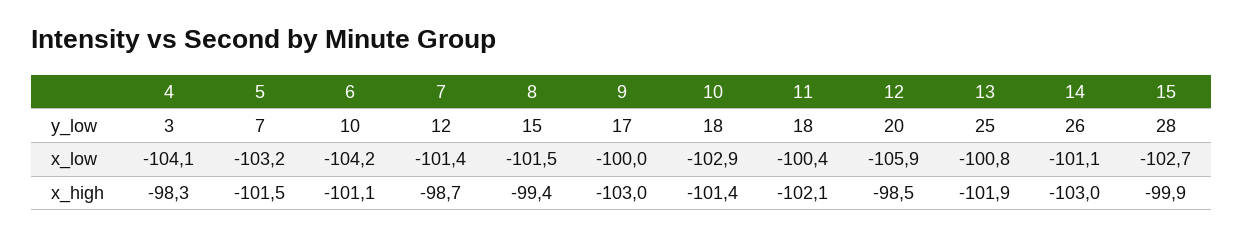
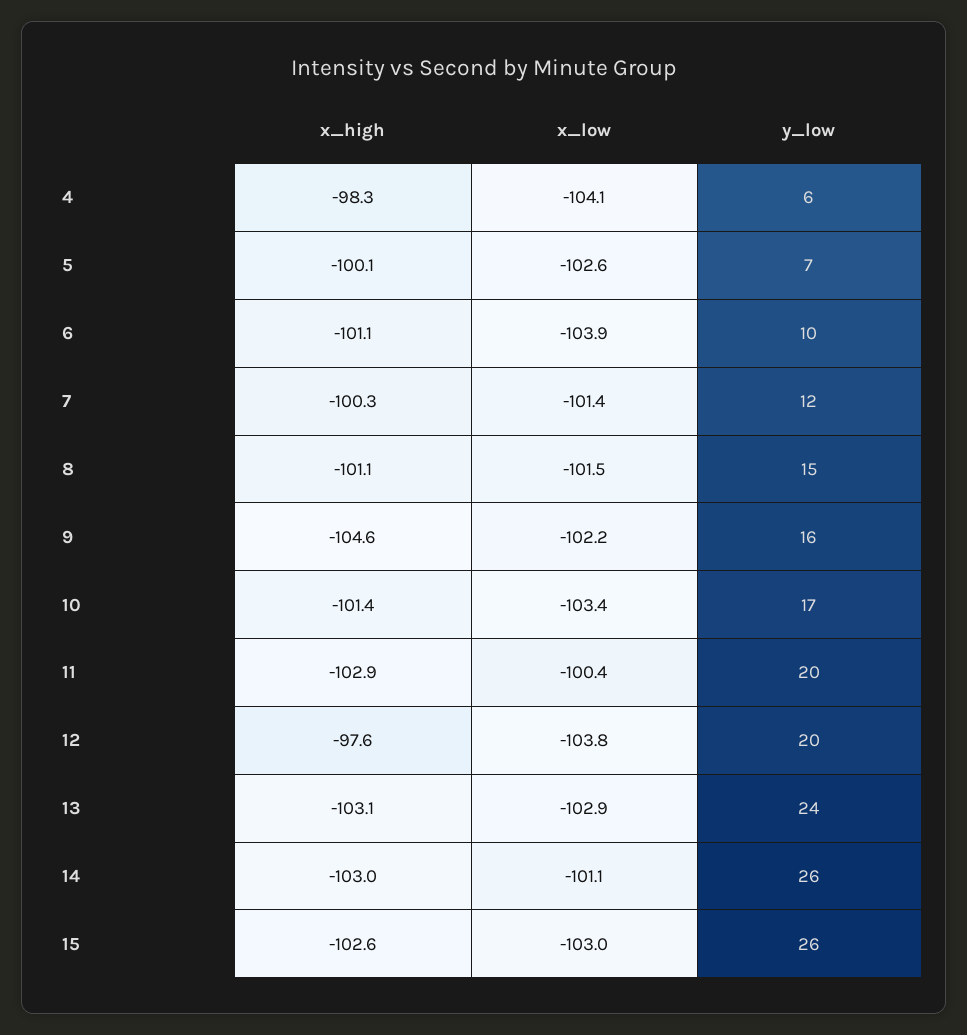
4, y_low: 3 -> 6
9, y_low: 17 -> 16
10, y_low: 18 -> 17
11, y_low: 18 -> 20
13, y_low: 25 -> 24
15, y_low: 28 -> 26
5, x_low: -103.2 -> -102.6
6, x_low: -104.2 -> -103.9
9, x_low: -100 -> -102.2
10, x_low: -102.9 -> -103.4
12, x_low: -105.9 -> -103.8
13, x_low: -100.8 -> -102.9
15, x_low: -102.7 -> -103
5, x_high: -101.5 -> -100.1
7, x_high: -98.7 -> -100.3
8, x_high: -99.4 -> -101.1
9, x_high: -103 -> -104.6
11, x_high: -102.1 -> -102.9
12, x_high: -98.5 -> -97.6
13, x_high: -101.9 -> -103.1
15, x_high: -99.9 -> -102.6

